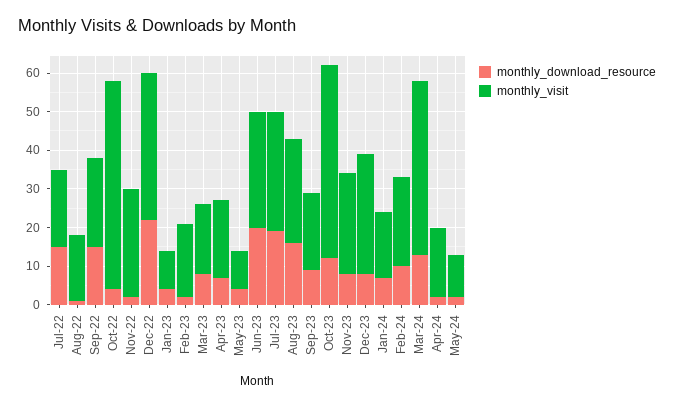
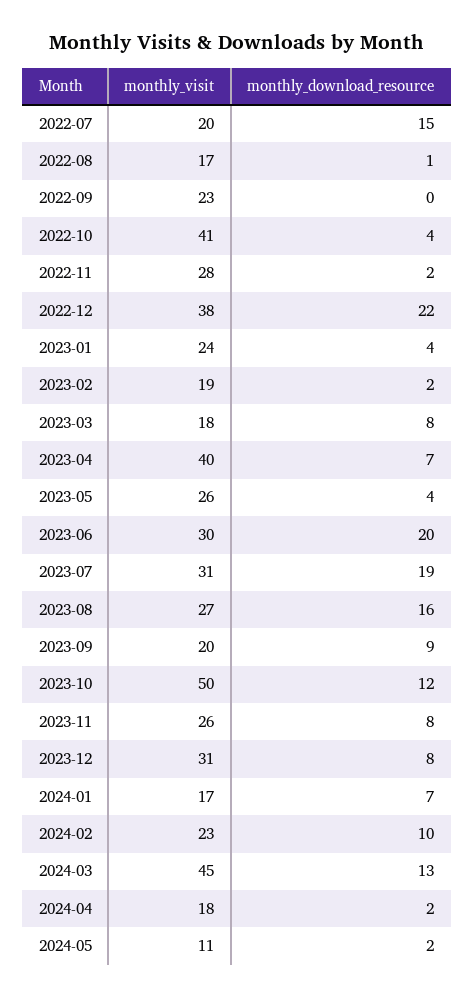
monthly_download_resource, Sep-22: 15 -> 0
monthly_visit, Oct-22: 55 -> 41
monthly_visit, Jan-23: 10 -> 24
monthly_visit, Apr-23: 20 -> 40
monthly_visit, May-23: 10 -> 26

